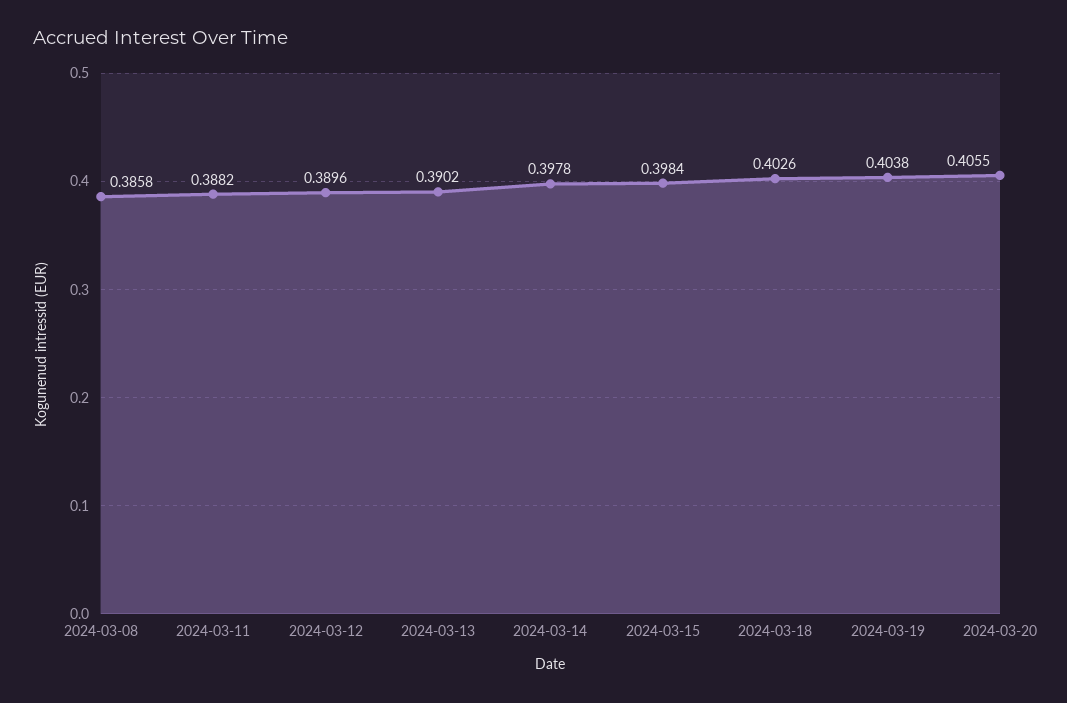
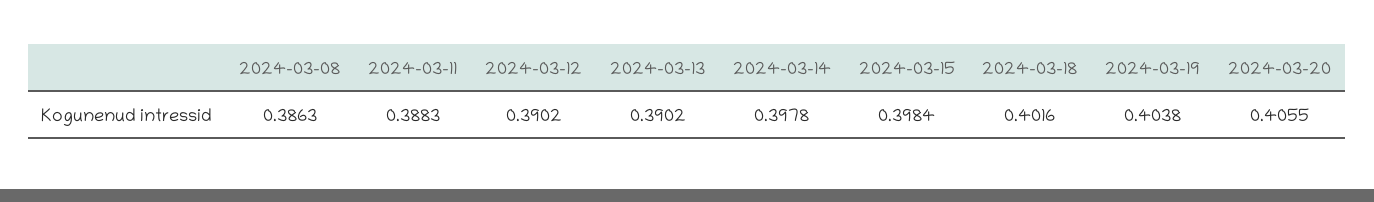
2024-03-08: 0.3858 -> 0.3863
2024-03-11: 0.3882 -> 0.3883
2024-03-12: 0.3896 -> 0.3902
2024-03-18: 0.4026 -> 0.4016

